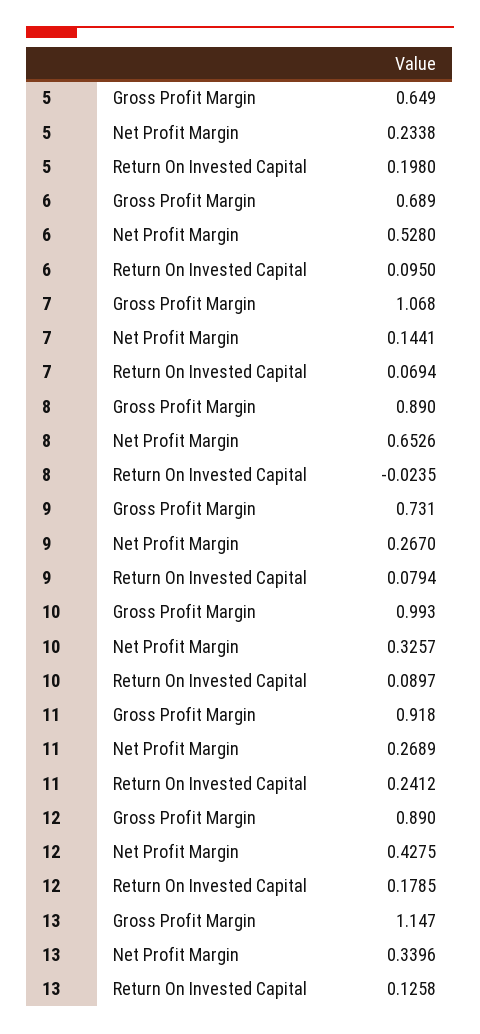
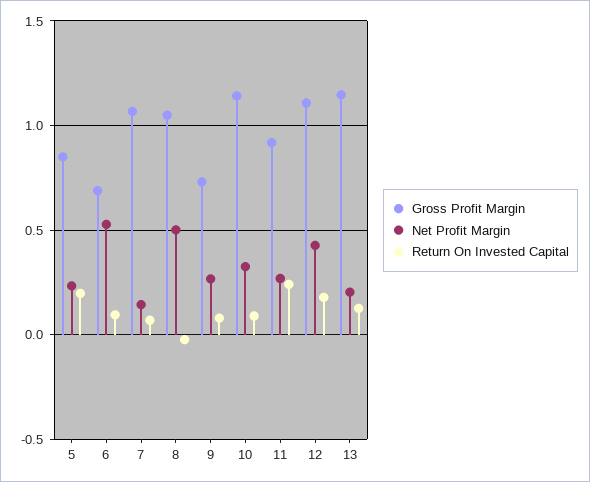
Gross Profit Margin, 5: 0.649 -> 0.85
Gross Profit Margin, 8: 0.89 -> 1.05
Net Profit Margin, 8: 0.6526 -> 0.5
Gross Profit Margin, 10: 0.993 -> 1.15
Gross Profit Margin, 12: 0.89 -> 1.1
Net Profit Margin, 13: 0.3396 -> 0.2

